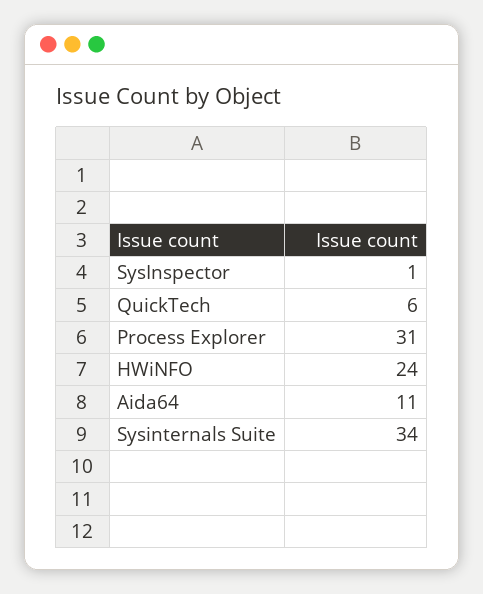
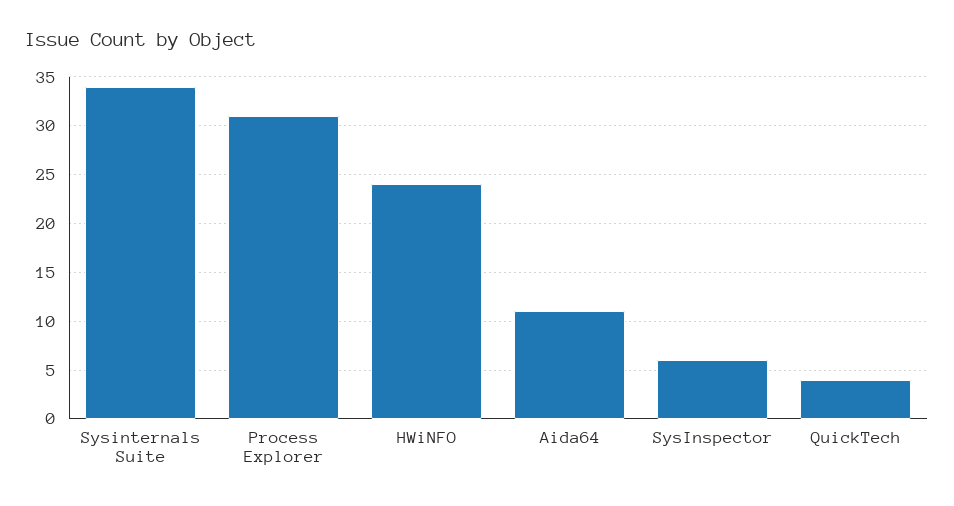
SysInspector: 1 -> 6
QuickTech: 6 -> 4

